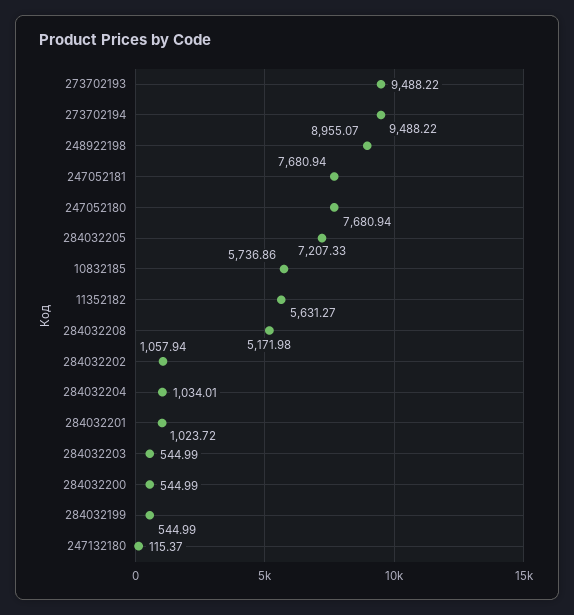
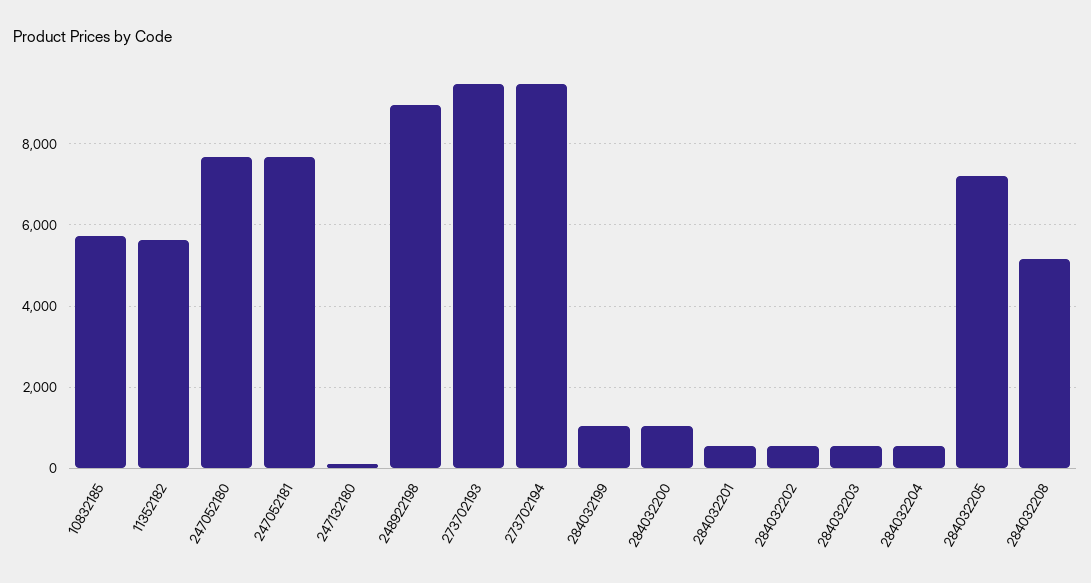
284032202: 1057.94 -> 600
284032204: 1034.01 -> 600
284032201: 1023.72 -> 600
284032200: 544.99 -> 1000
284032199: 544.99 -> 1000

